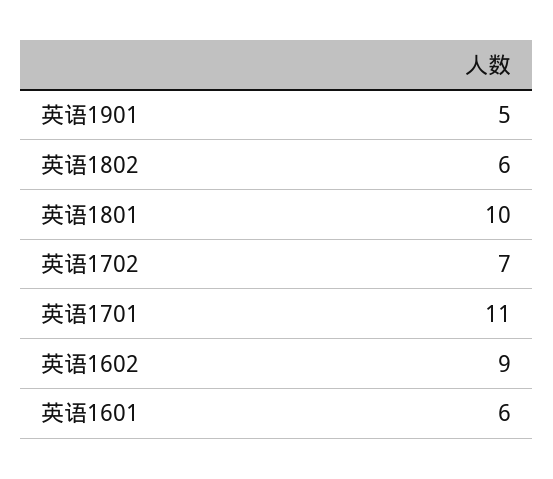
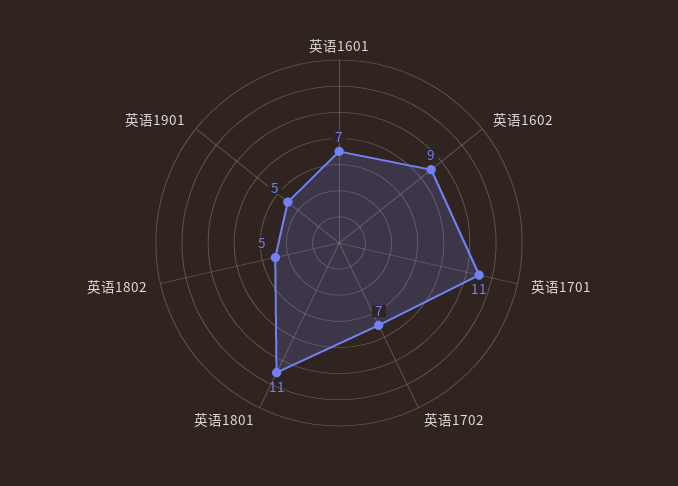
英语1802: 6 -> 5
英语1801: 10 -> 11
英语1601: 6 -> 7

